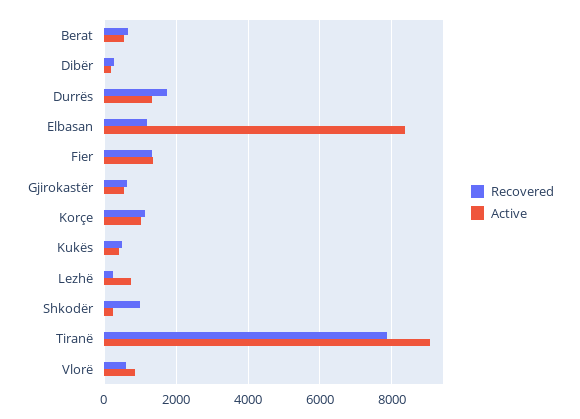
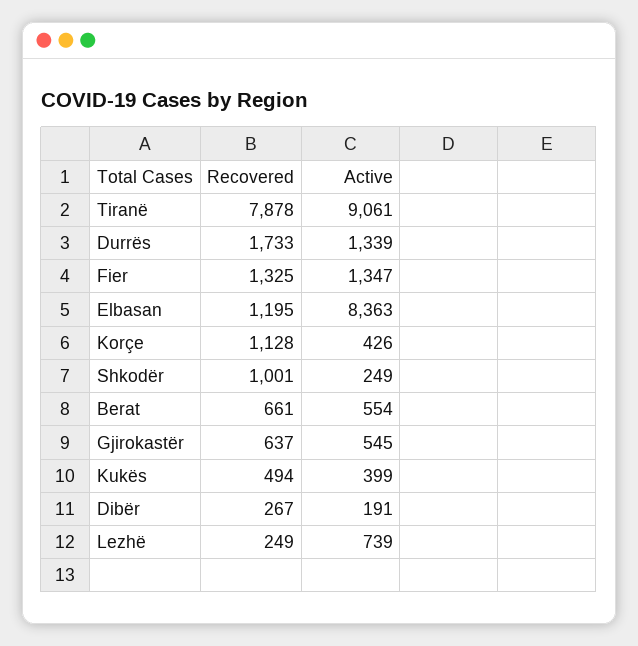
Active, Korçe: 1000 -> 426
Recovered, Vlorë: 600 -> none
Active, Vlorë: 800 -> none

